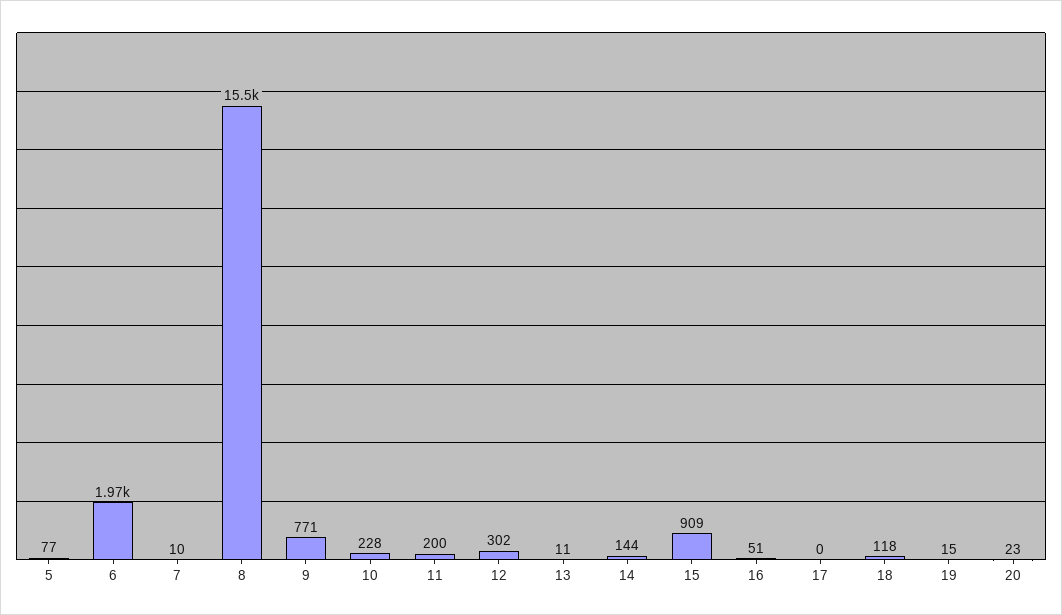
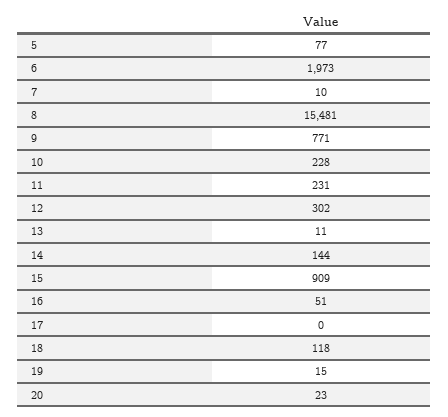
11: 200 -> 231

